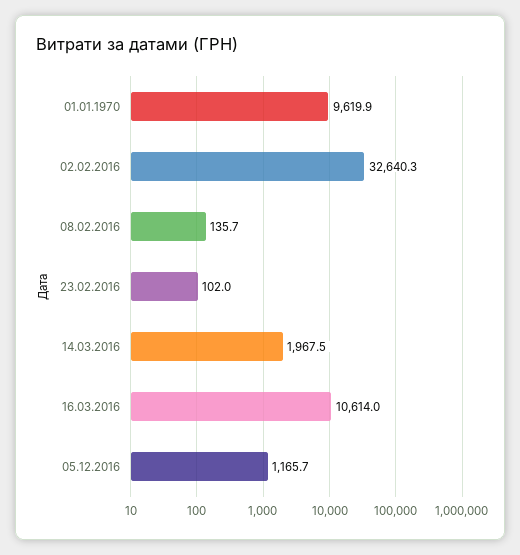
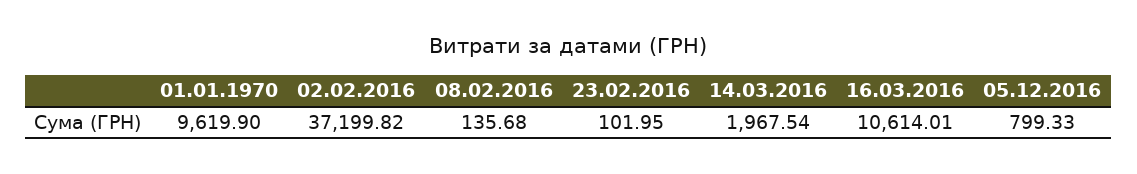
02.02.2016: 32640.3 -> 37199.82
05.12.2016: 1165.7 -> 799.33

